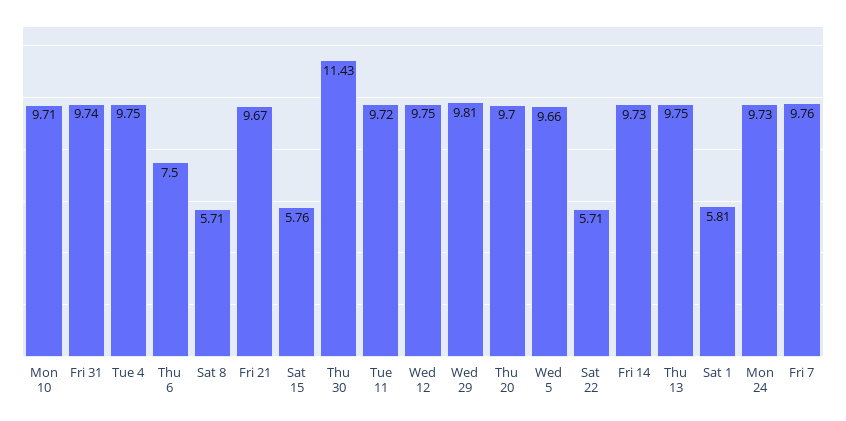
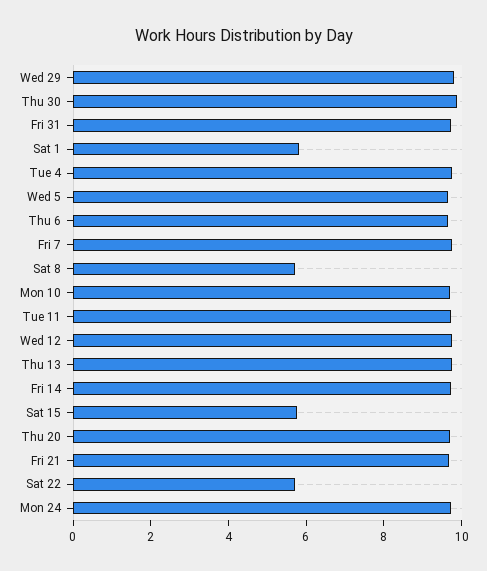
Thu 6: 7.5 -> 9.5
Thu 30: 11.43 -> 10

